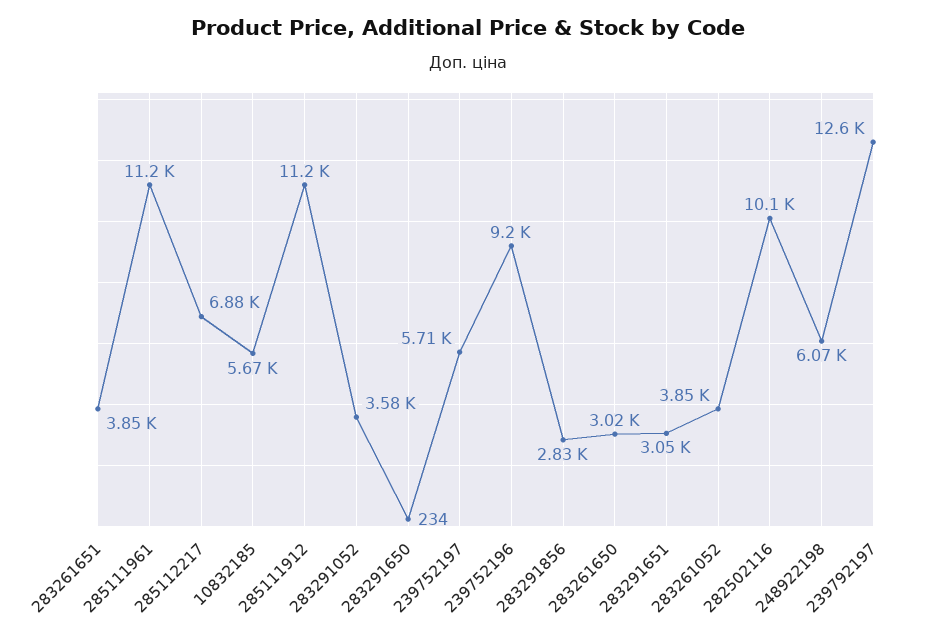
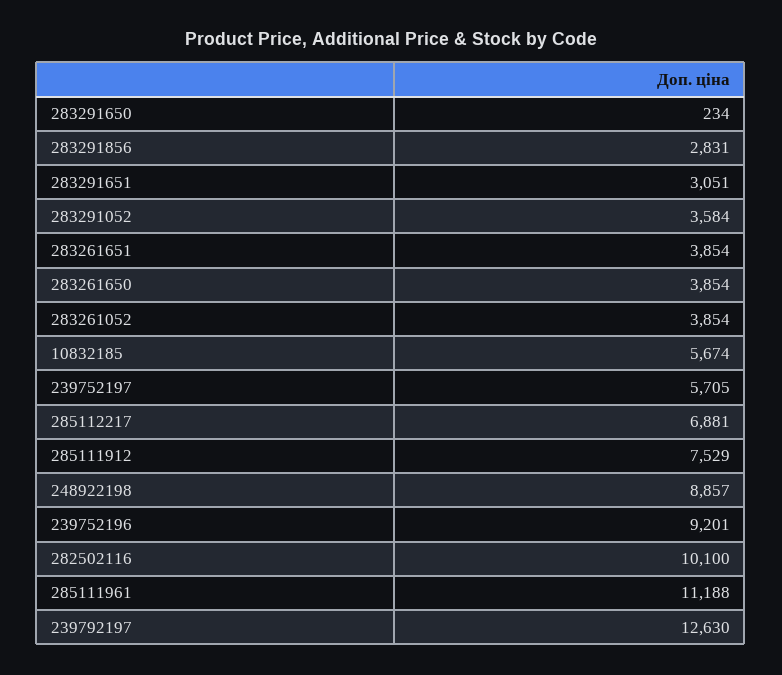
285111912: 11200 -> 7529
283261650: 3020 -> 3854
248922198: 6070 -> 8857

